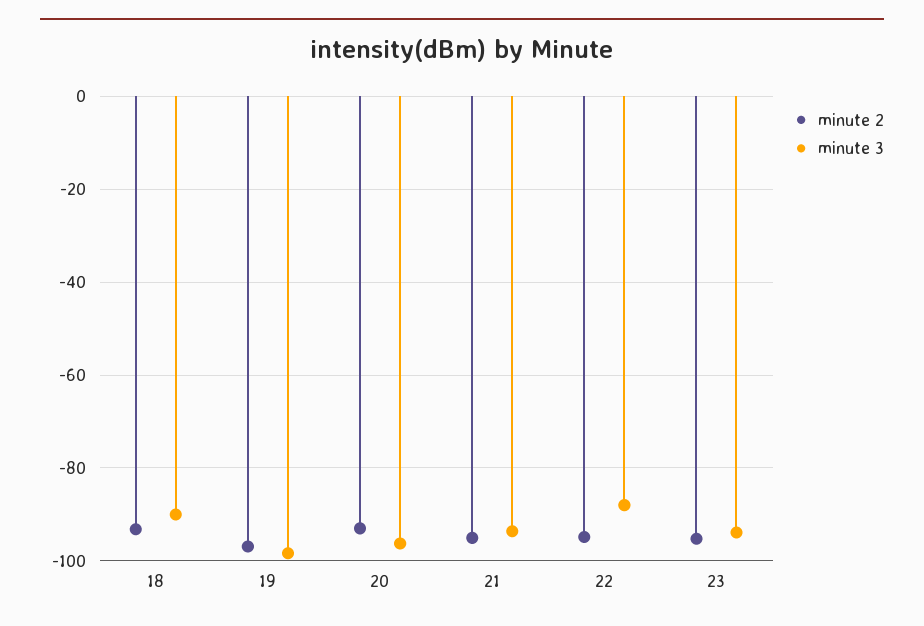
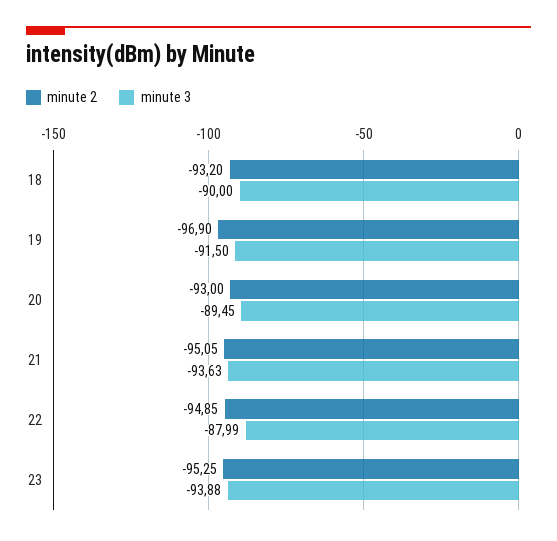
minute 3, 19: -98 -> -91.5
minute 3, 20: -96 -> -89.45

